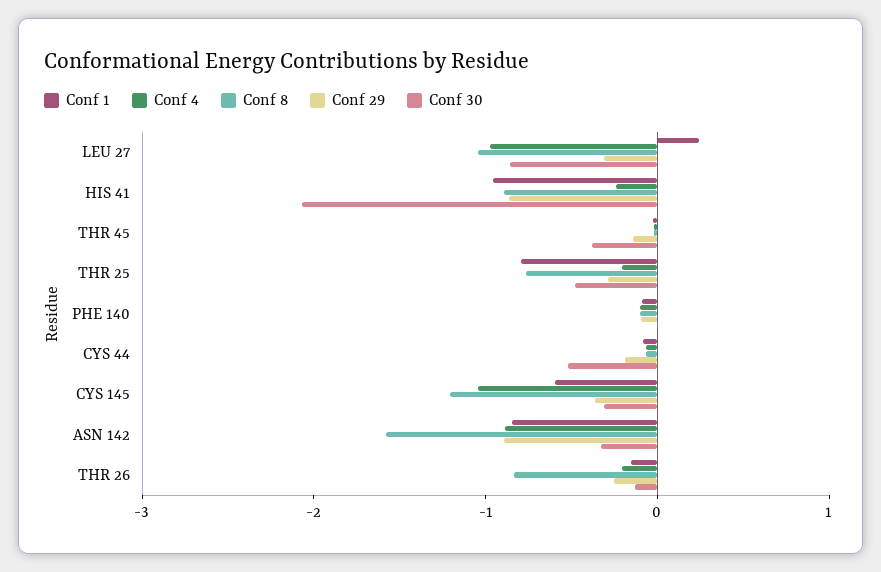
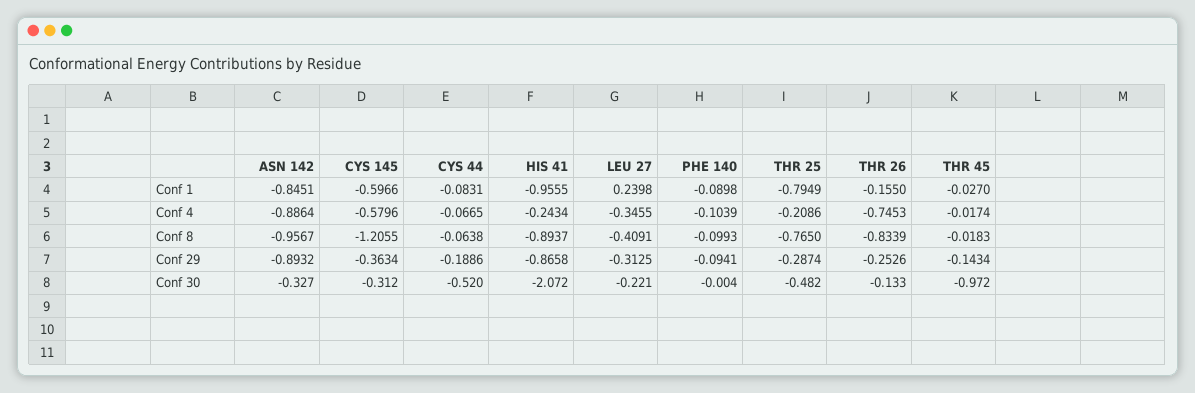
Conf 4, LEU 27: -1 -> -0.3455
Conf 8, LEU 27: -1 -> -0.4091
Conf 30, LEU 27: -0.8 -> -0.221
Conf 30, THR 45: -0.4 -> -0.972
Conf 4, CYS 145: -1 -> -0.5796
Conf 8, ASN 142: -1.6 -> -0.9567
Conf 4, THR 26: -0.2 -> -0.7453

